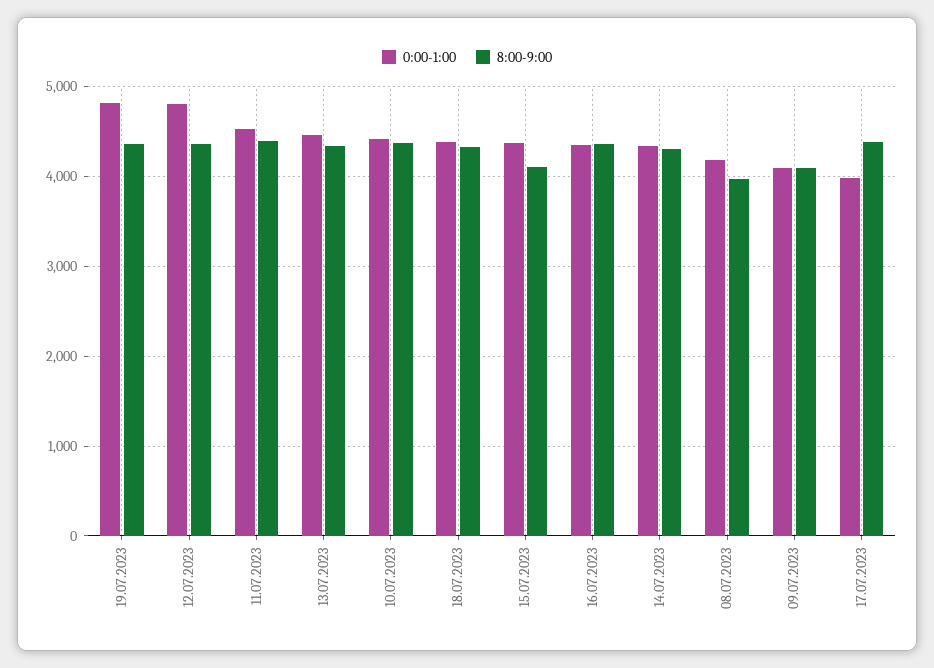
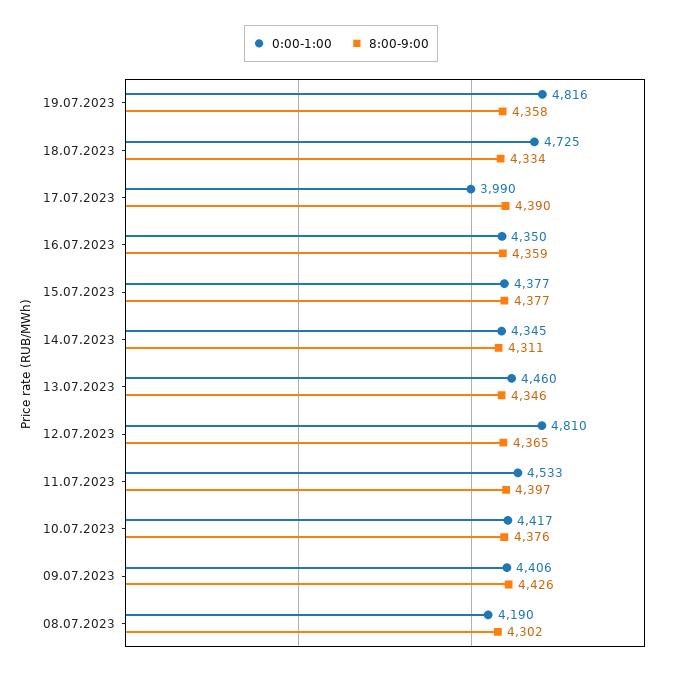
0:00-1:00, 18.07.2023: 4400 -> 4725
8:00-9:00, 15.07.2023: 4100 -> 4377
8:00-9:00, 08.07.2023: 4000 -> 4302
0:00-1:00, 09.07.2023: 4100 -> 4406
8:00-9:00, 09.07.2023: 4100 -> 4426

